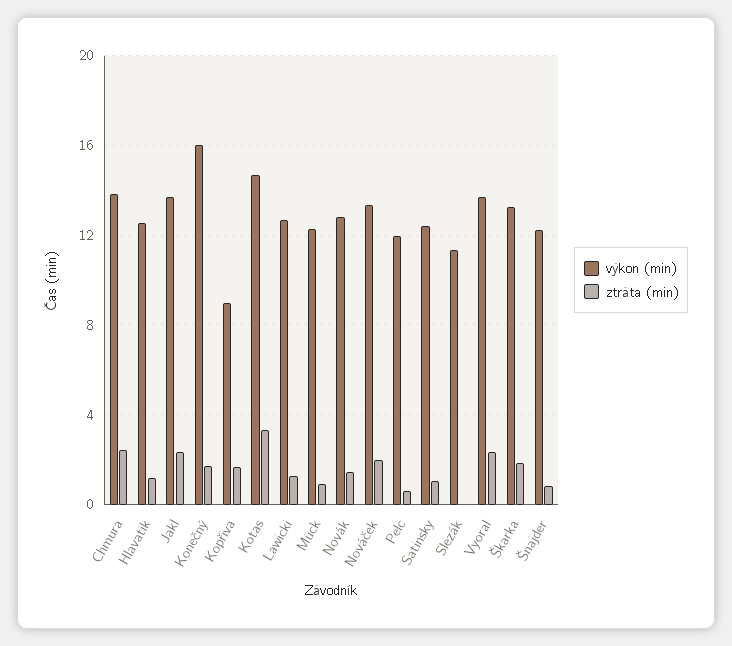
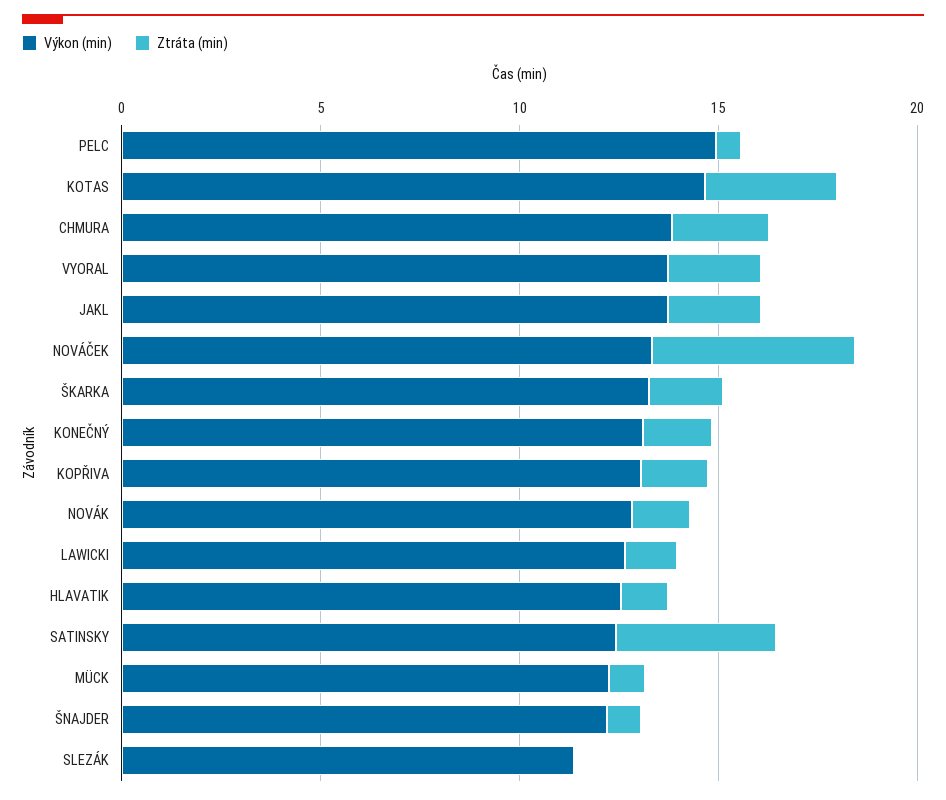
výkon (min), Konečný: 16 -> 13
výkon (min), Kopřiva: 9 -> 13
ztráta (min), Nováček: 2 -> 5
výkon (min), Pelc: 12 -> 15
ztráta (min), Satinsky: 1 -> 4

